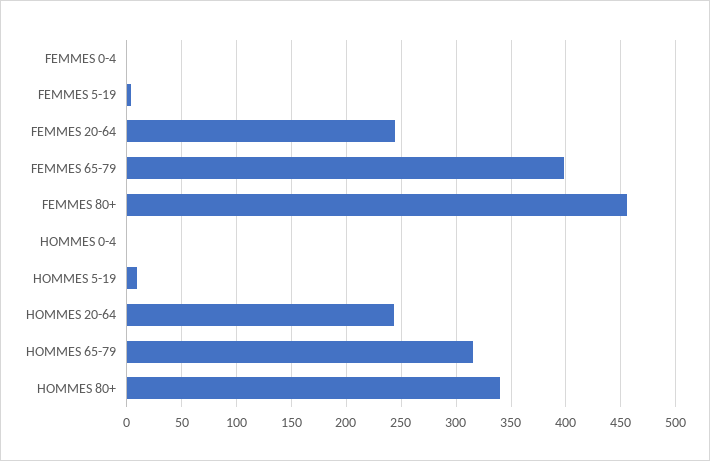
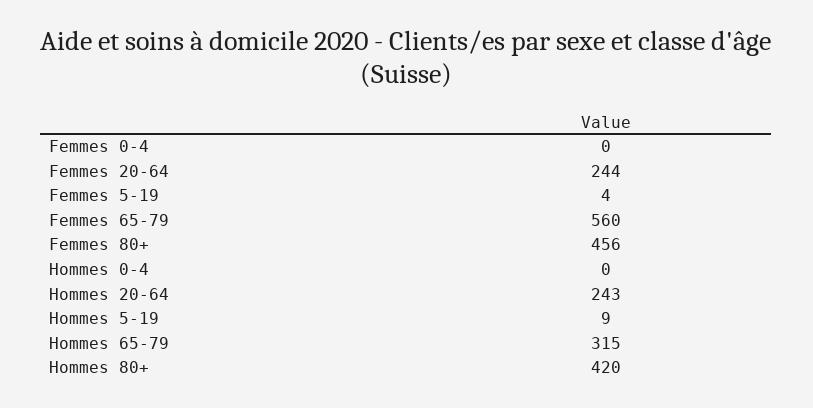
FEMMES 65-79: 400 -> 560
HOMMES 80+: 340 -> 420

